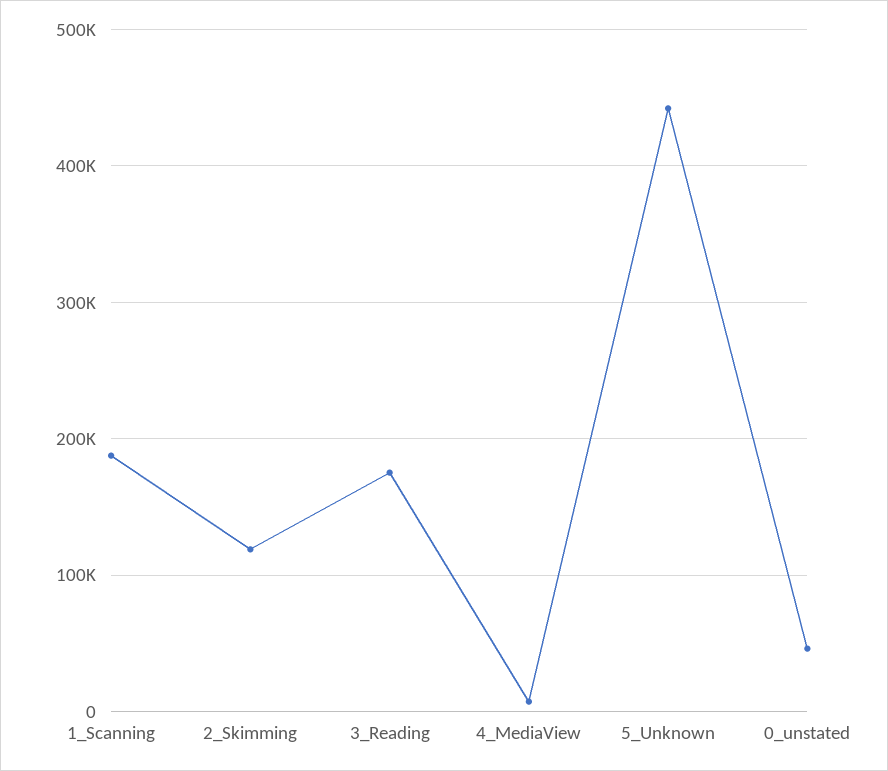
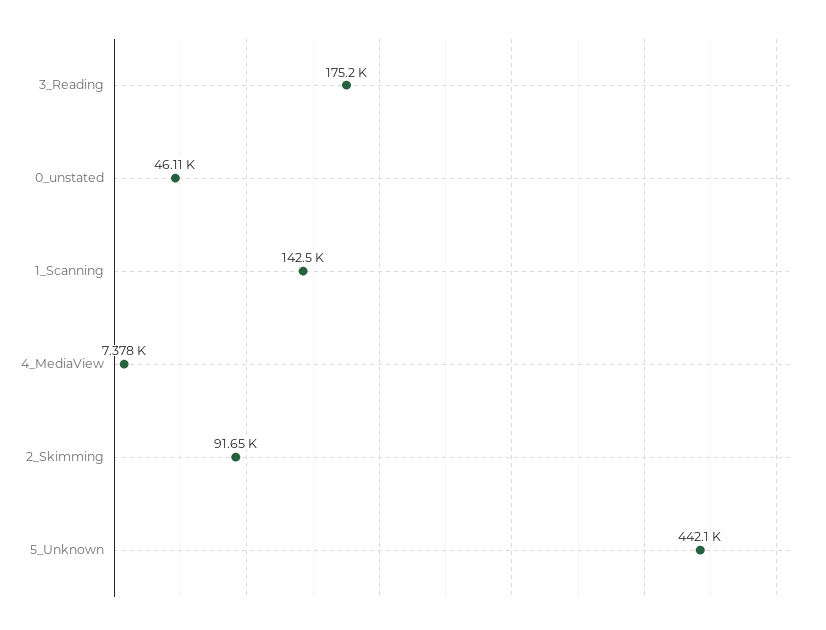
1_Scanning: 190000 -> 142500
2_Skimming: 120000 -> 91650

